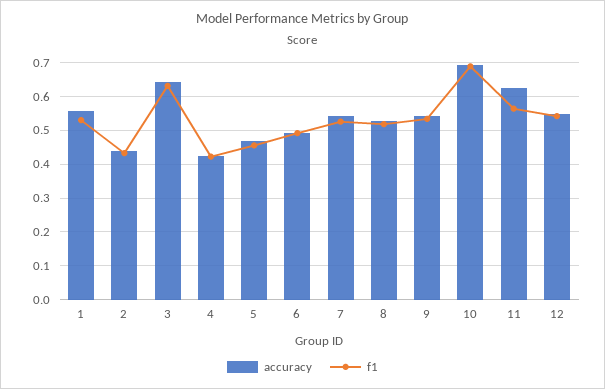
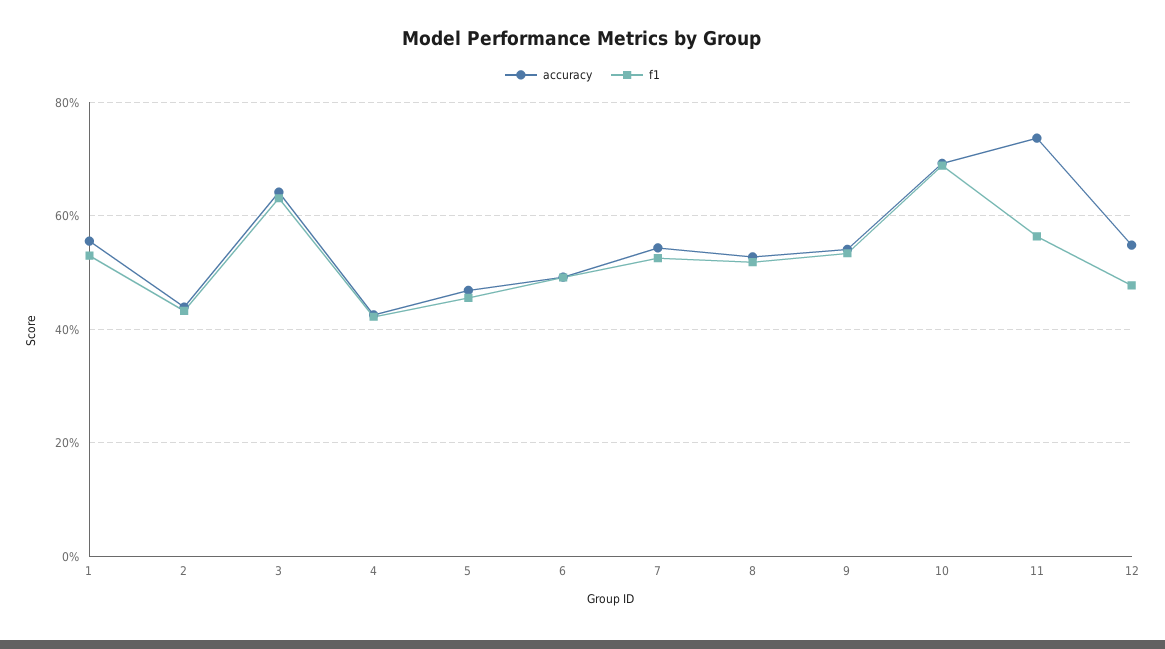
accuracy, 11: 0.62 -> 0.74
f1, 12: 0.54 -> 0.48

